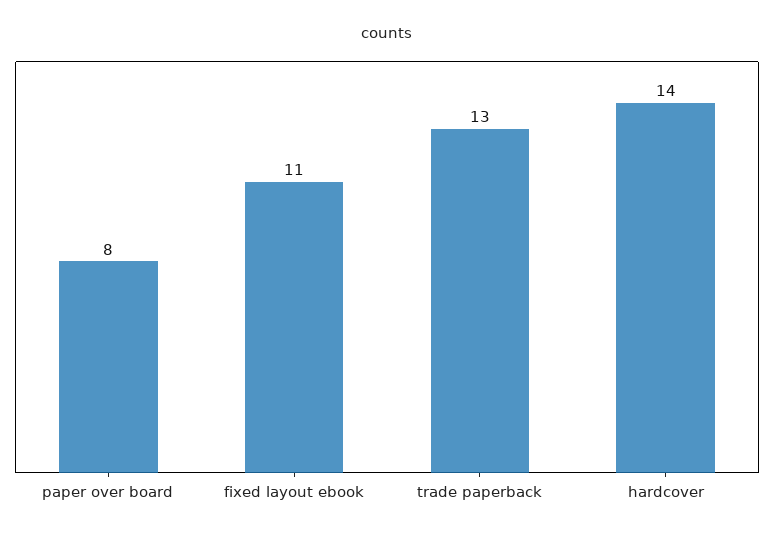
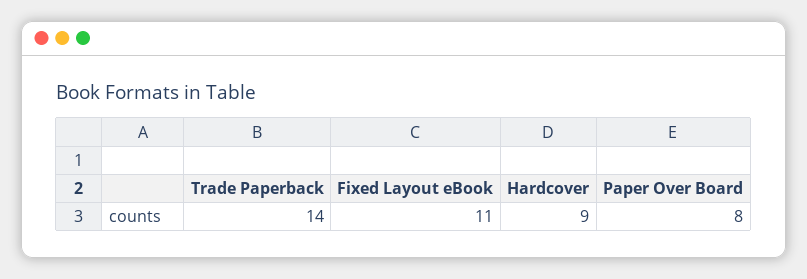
trade paperback: 13 -> 14
hardcover: 14 -> 9

